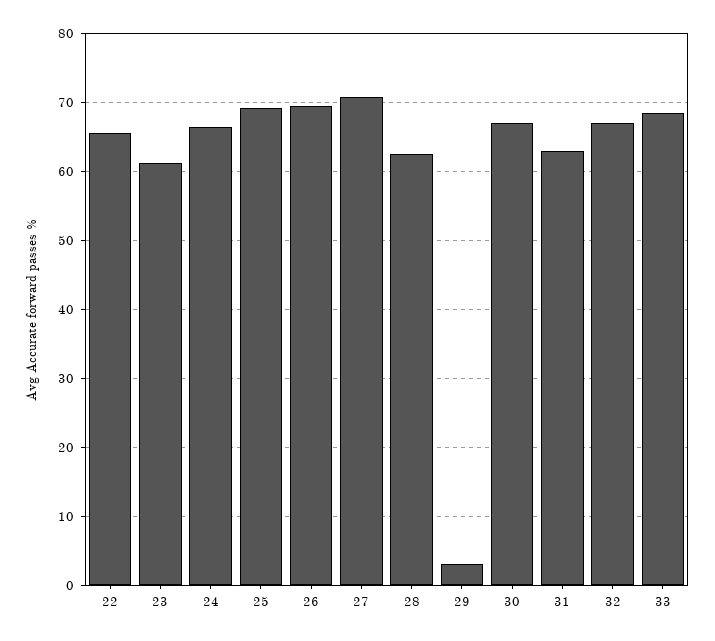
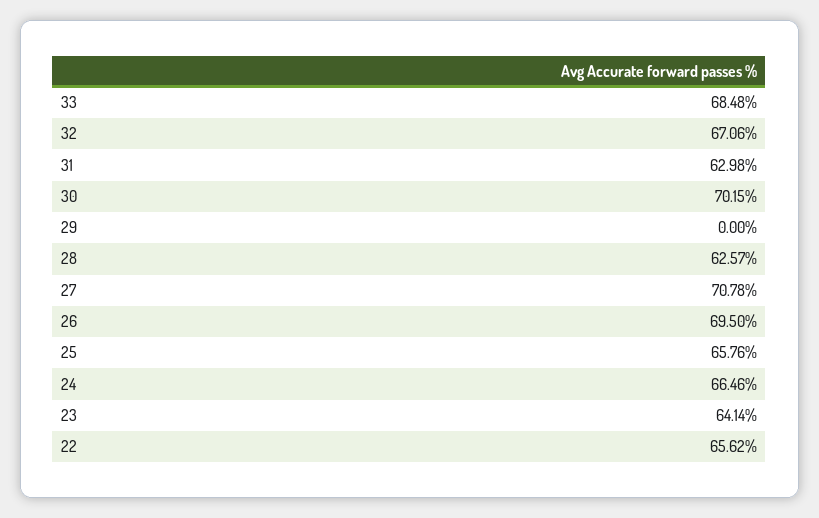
23: 61 -> 64.14
25: 69 -> 65.76
29: 3 -> 0
30: 67 -> 70.15

